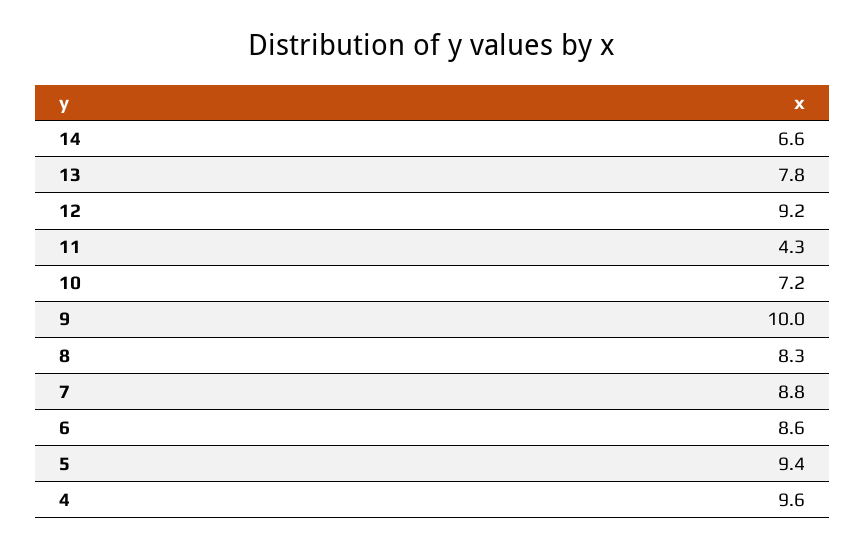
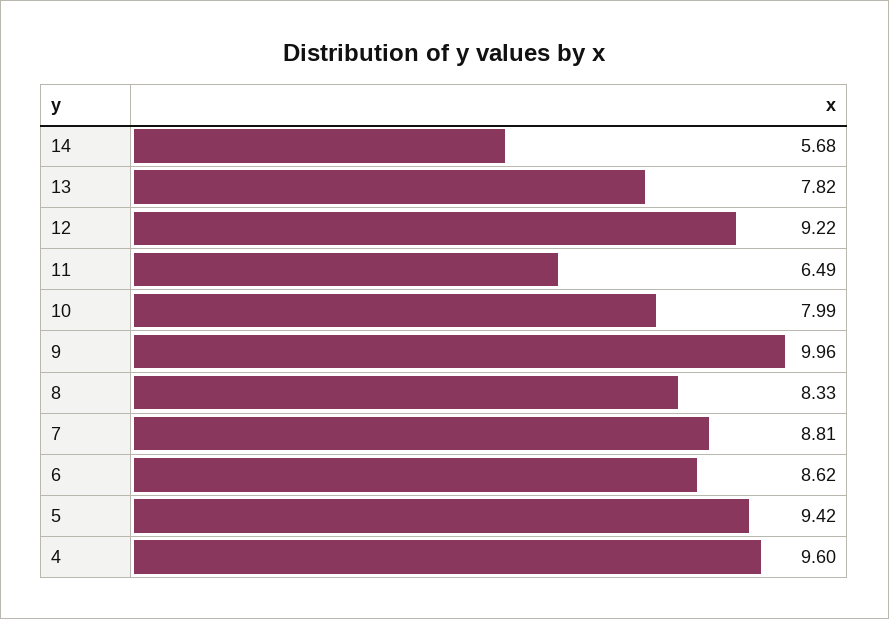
14: 6.6 -> 5.68
11: 4.3 -> 6.49
10: 7.2 -> 7.99

